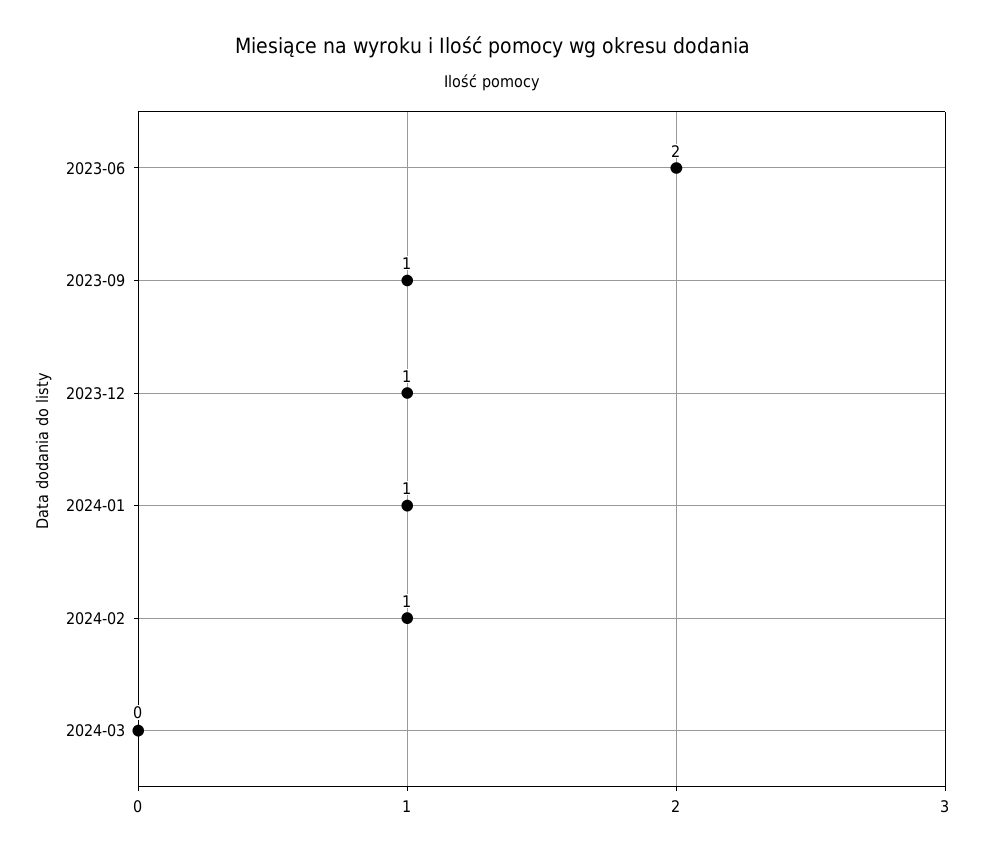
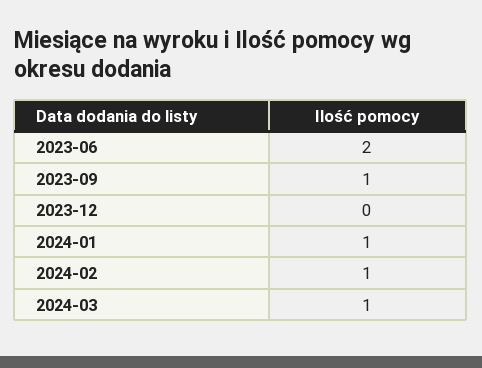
2023-12: 1 -> 0
2024-03: 0 -> 1

